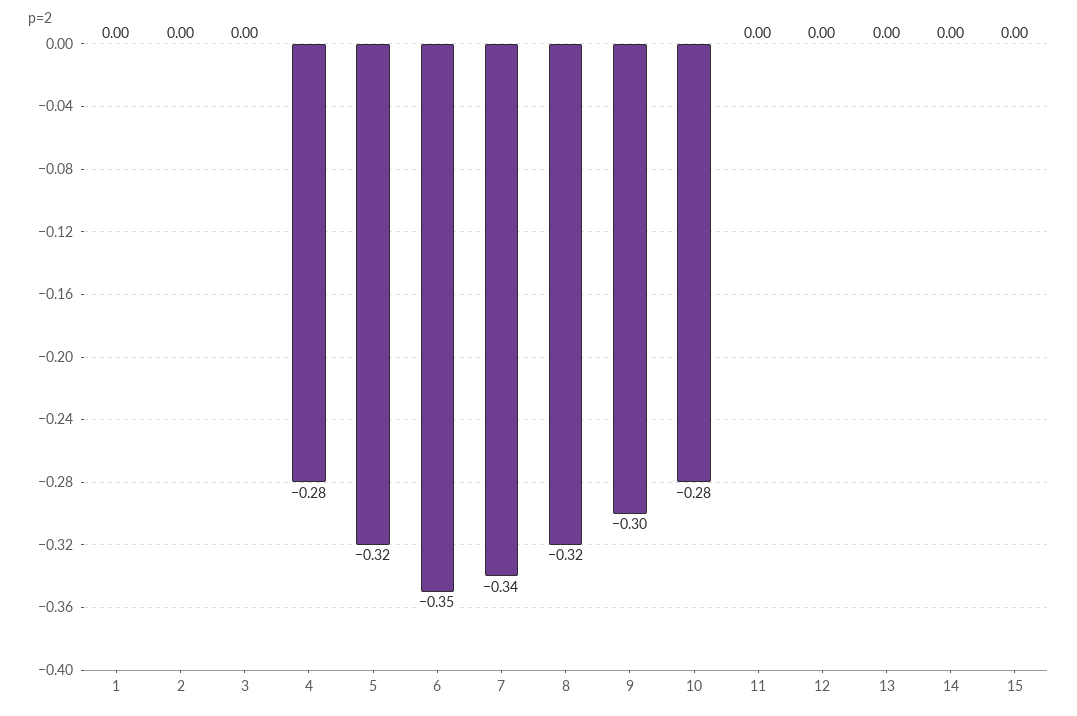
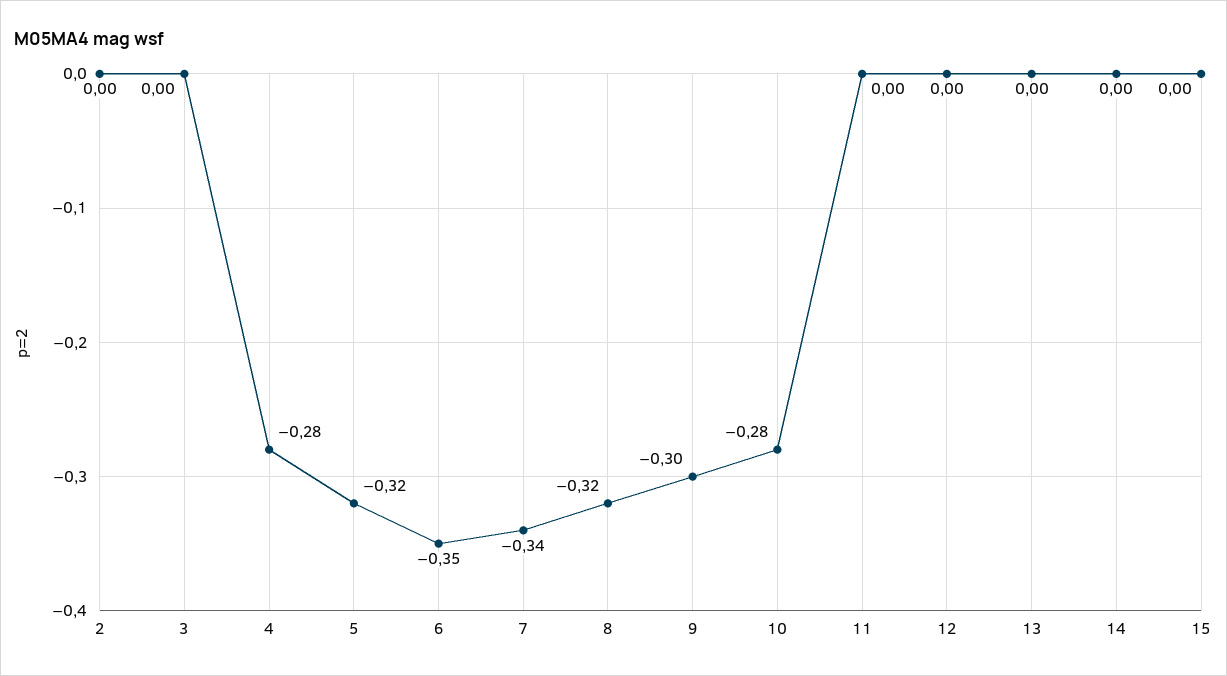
1: 0 -> none

